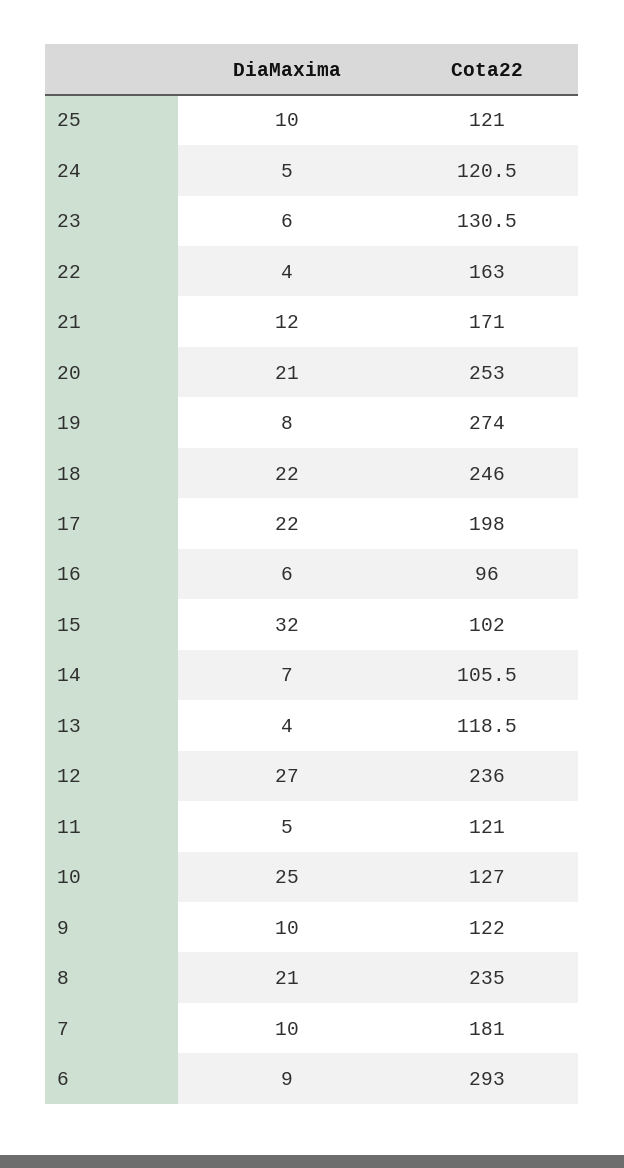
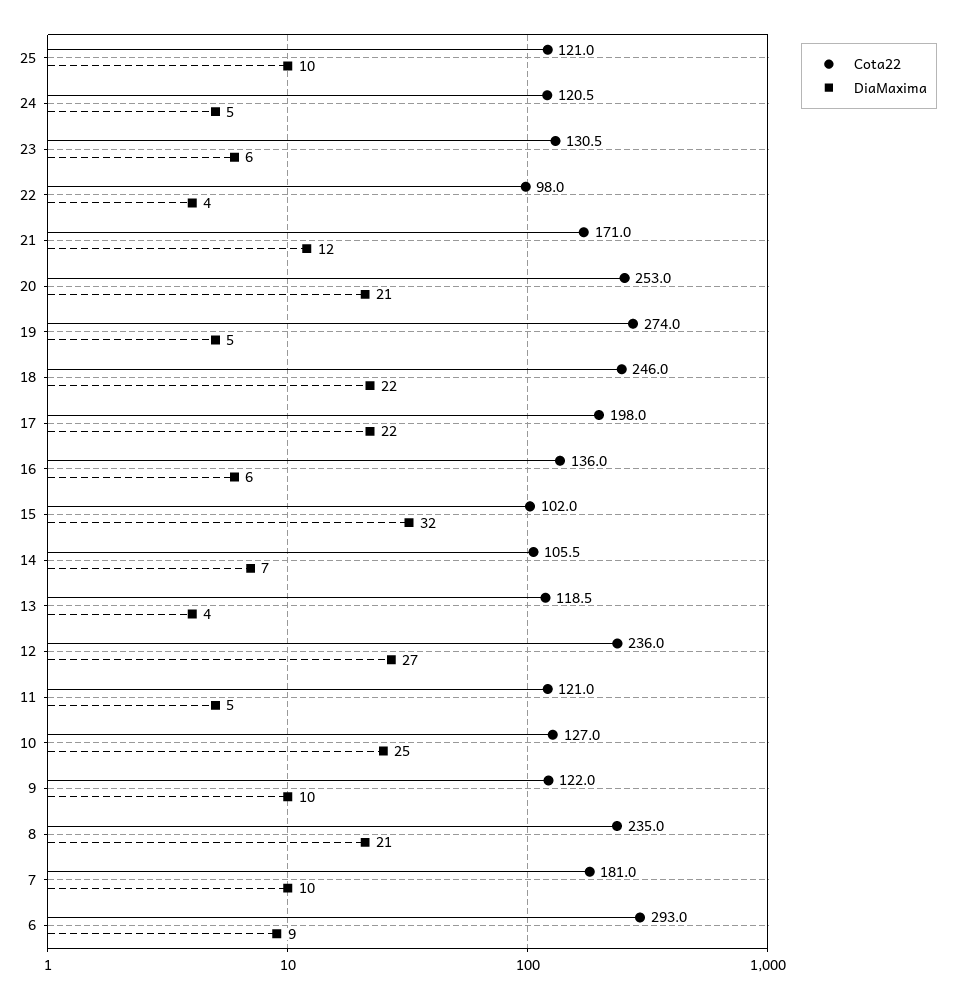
Cota22, 22: 163 -> 98
DiaMaxima, 19: 8 -> 5
Cota22, 16: 96 -> 136

